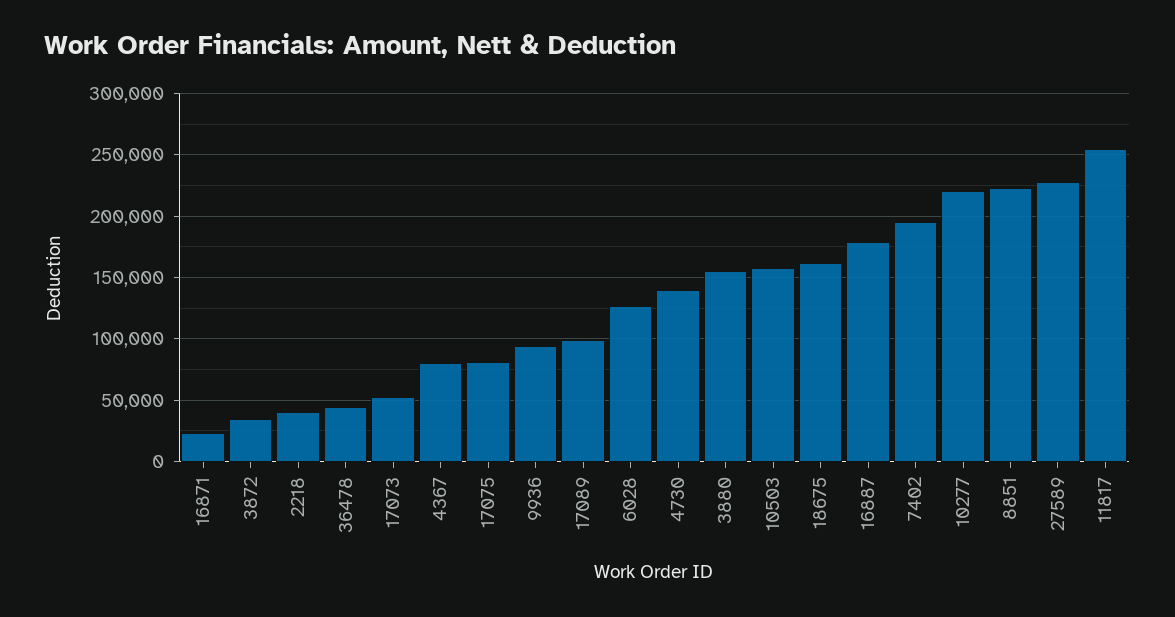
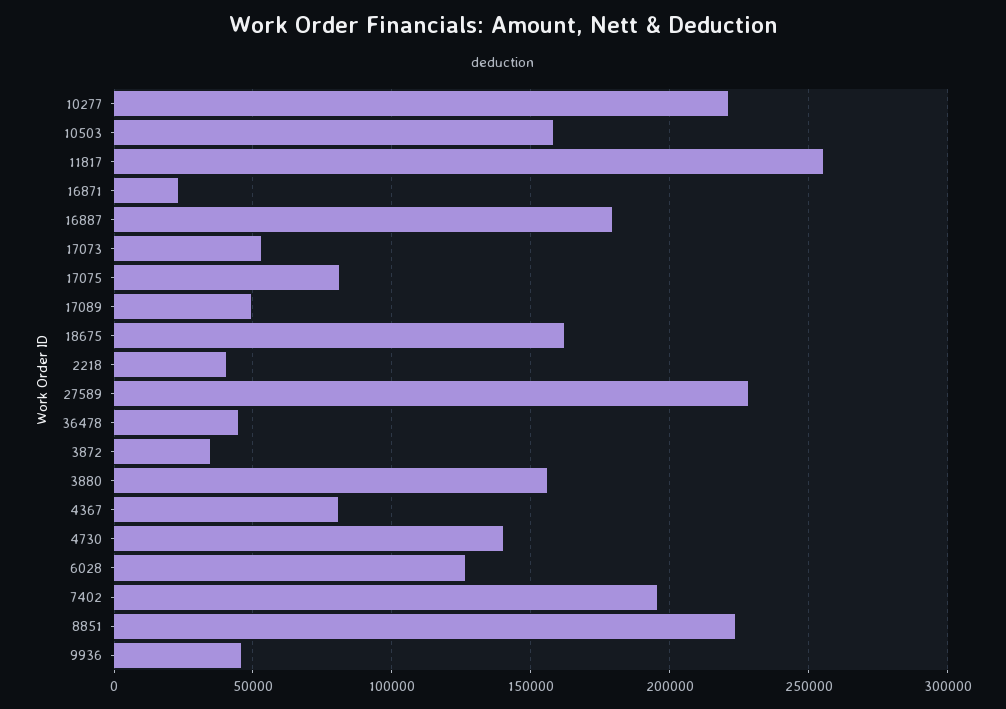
9936: 95000 -> 45000
17089: 100000 -> 50000

